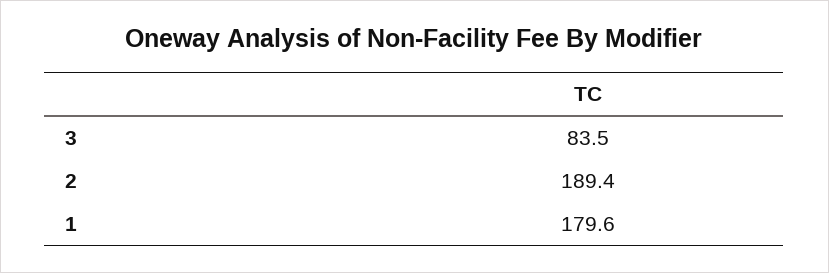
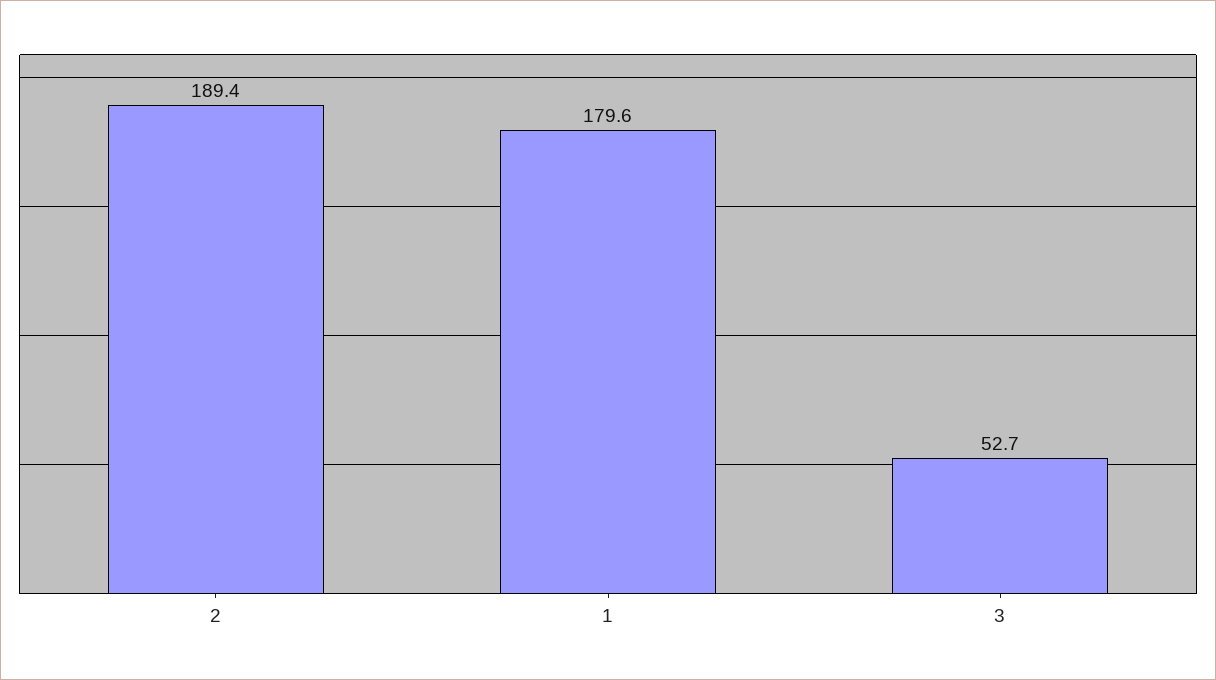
3: 83.5 -> 52.7

